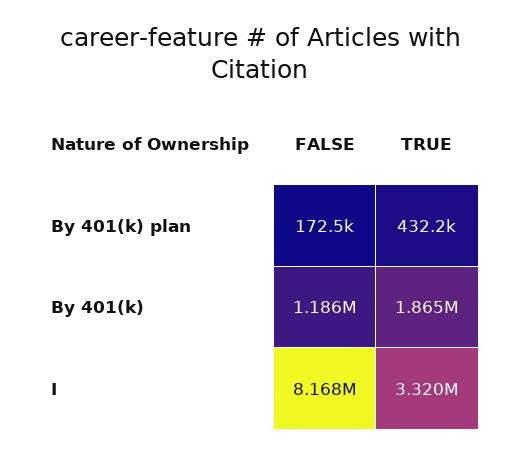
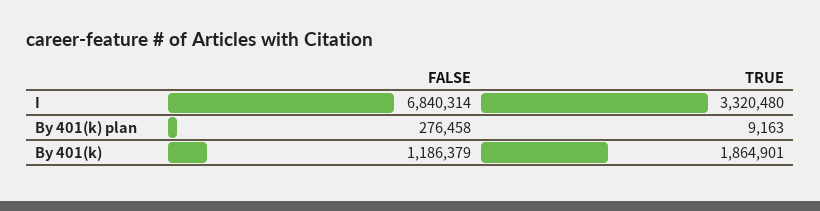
FALSE, By 401(k) plan: 172500 -> 276458
TRUE, By 401(k) plan: 432200 -> 9163
FALSE, I: 8168000 -> 6840314

